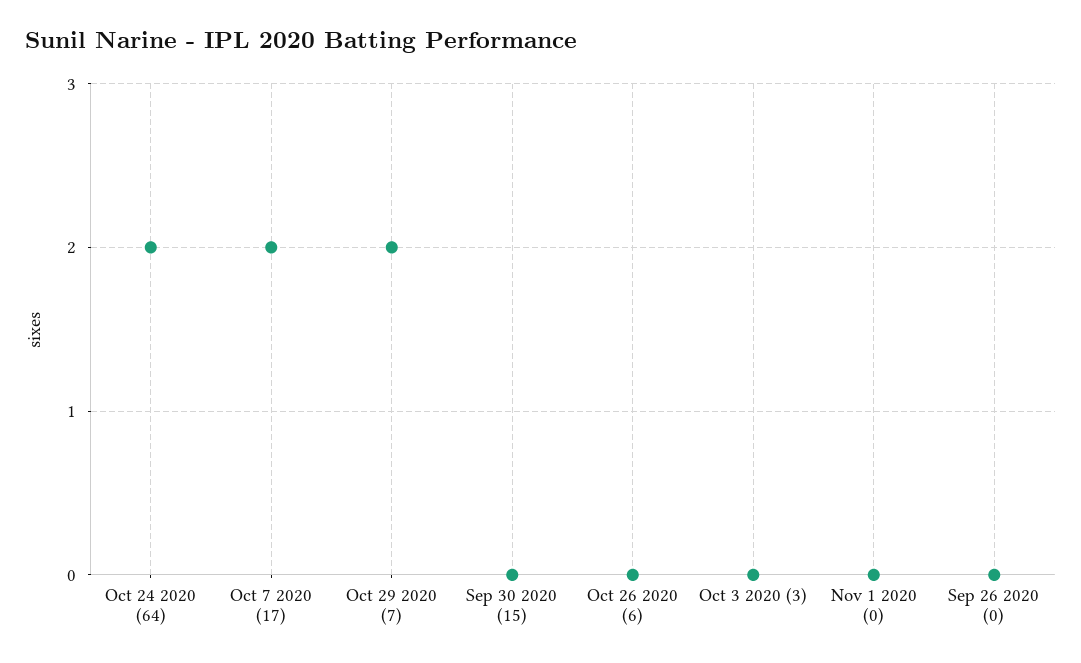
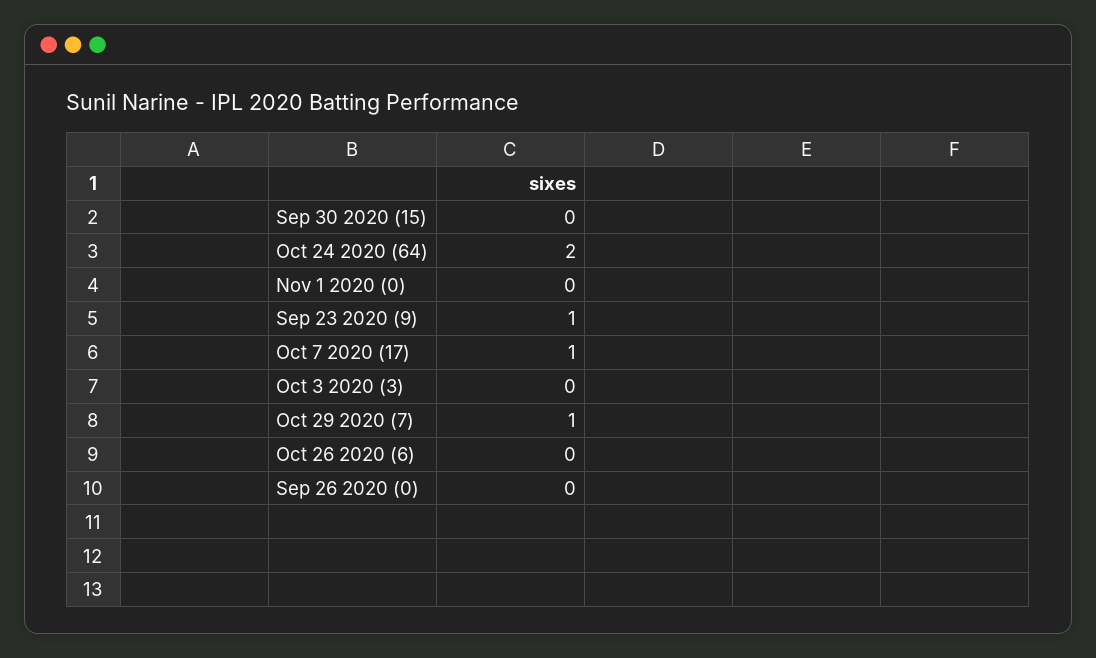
Oct 7 2020 (17): 2 -> 1
Oct 29 2020 (7): 2 -> 1
Sep 23 2020 (9): none -> 1

